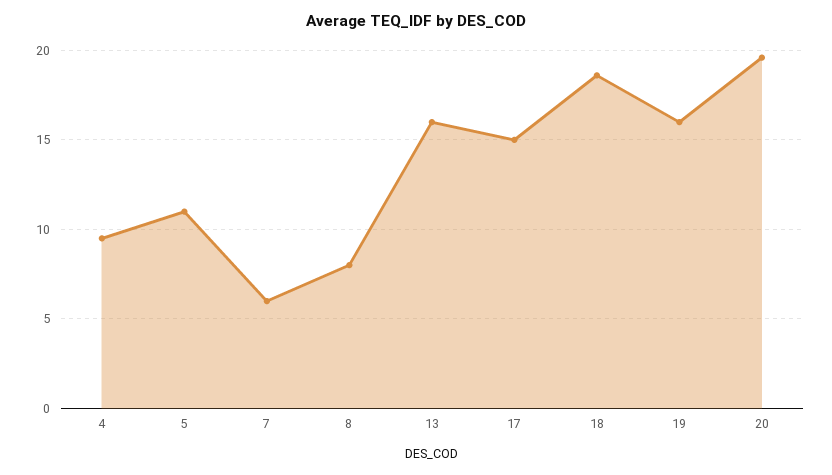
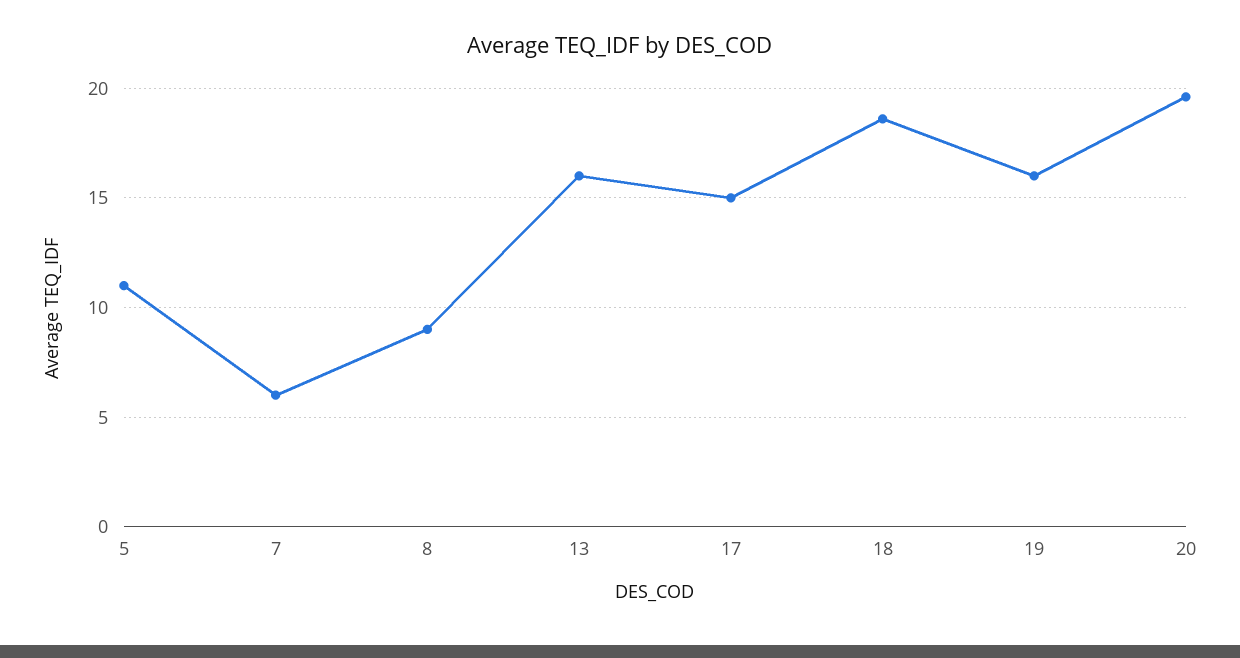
4: 9.5 -> none
8: 8 -> 9

